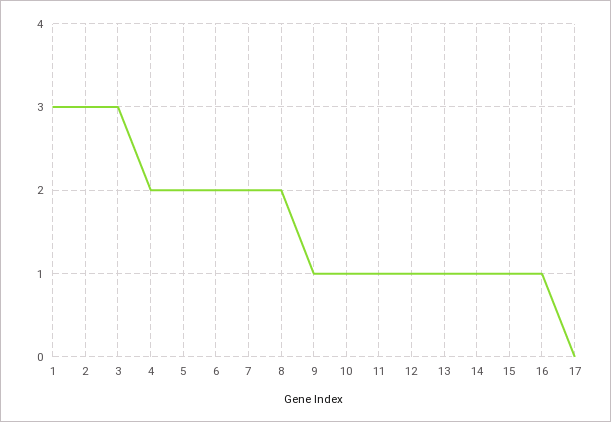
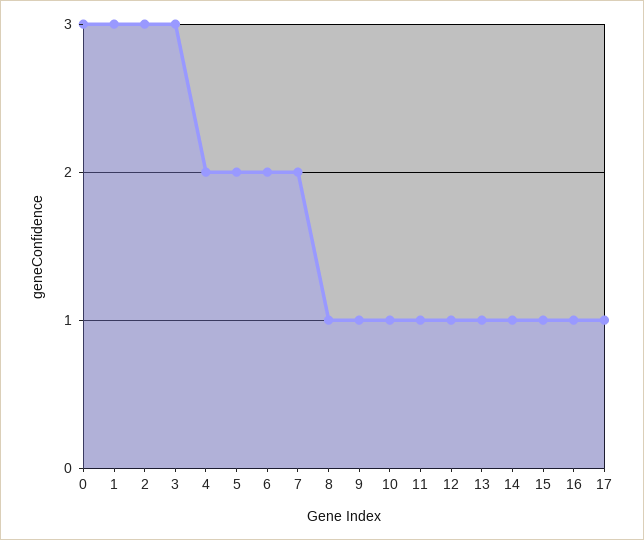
8: 2 -> 1
17: 0 -> 1
0: none -> 3

